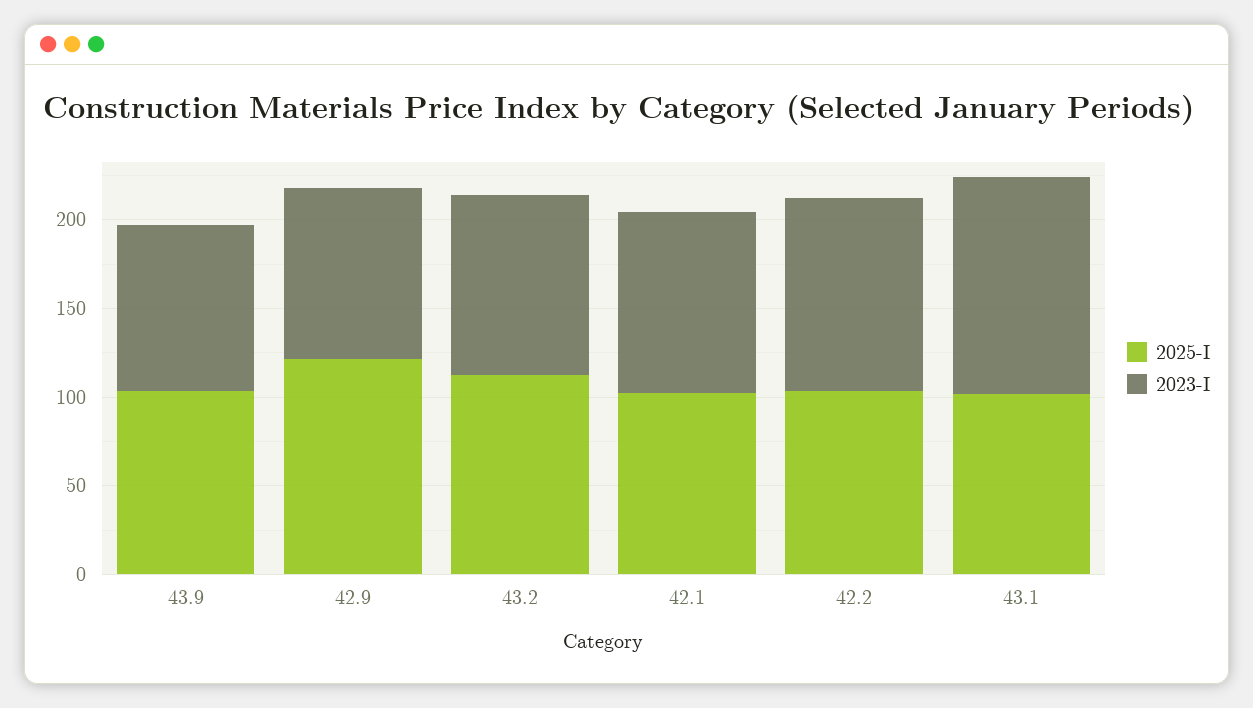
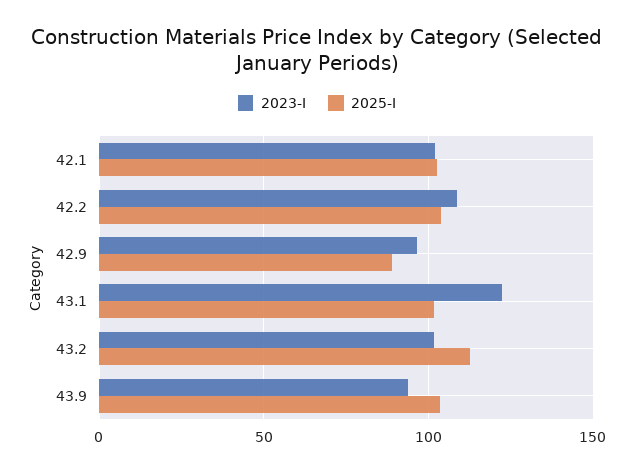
2025-I, 42.9: 120 -> 90

